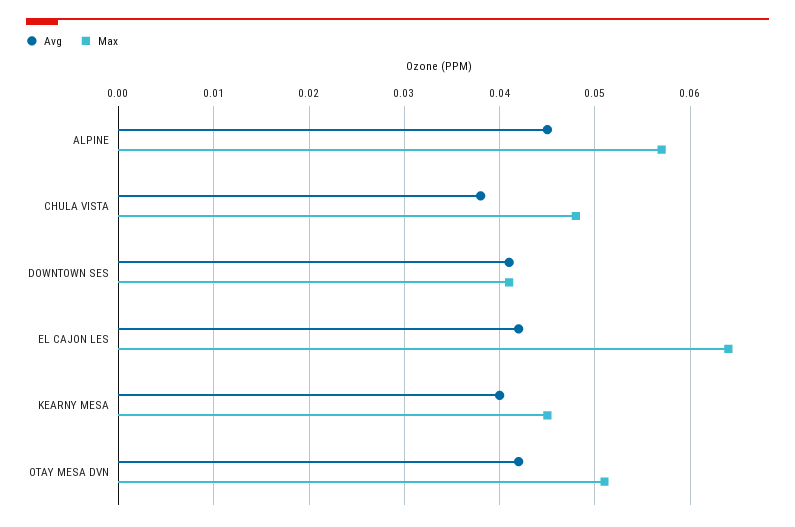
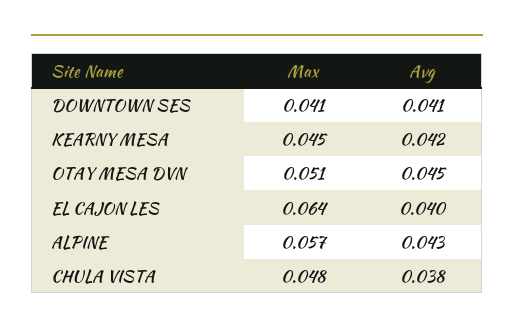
Avg, ALPINE: 0.045 -> 0.043
Avg, EL CAJON LES: 0.042 -> 0.04
Avg, KEARNY MESA: 0.04 -> 0.042
Avg, OTAY MESA DVN: 0.042 -> 0.045

